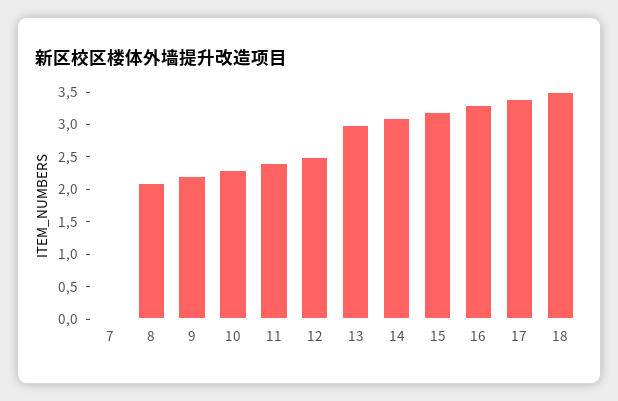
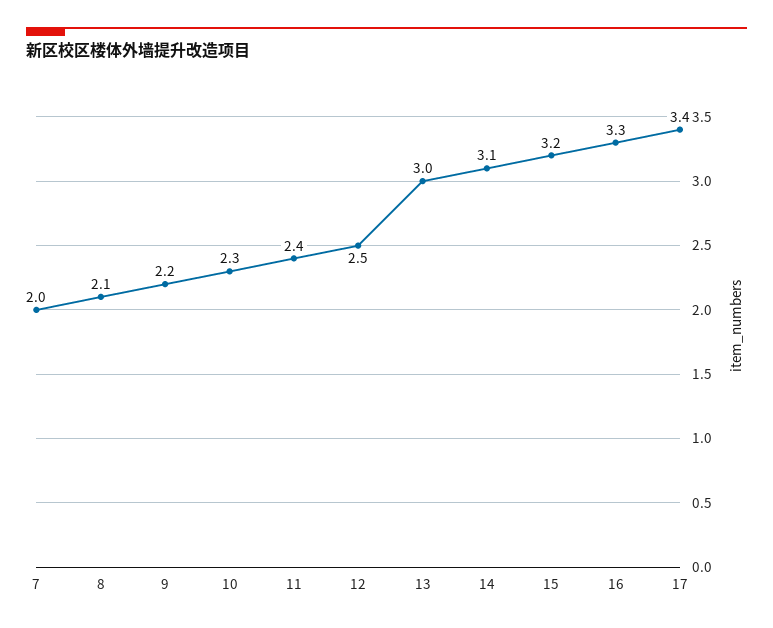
7: 0 -> 2
18: 3.5 -> none

